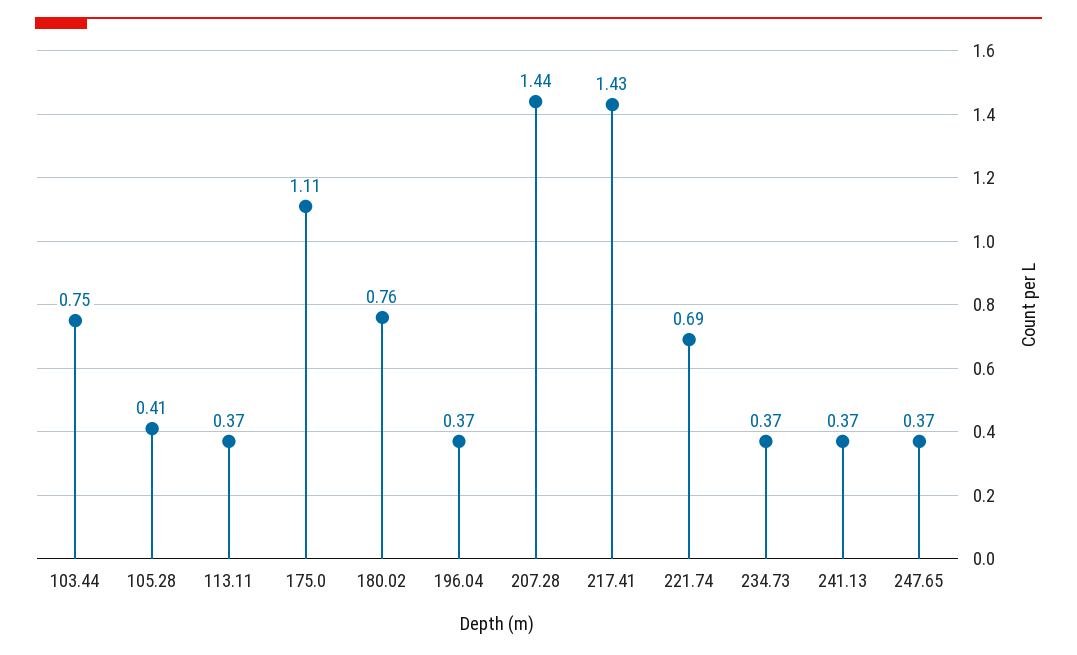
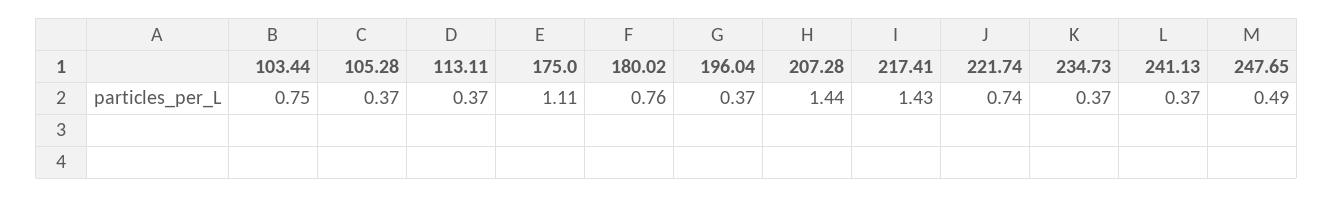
105.28: 0.41 -> 0.37
221.74: 0.69 -> 0.74
247.65: 0.37 -> 0.49

